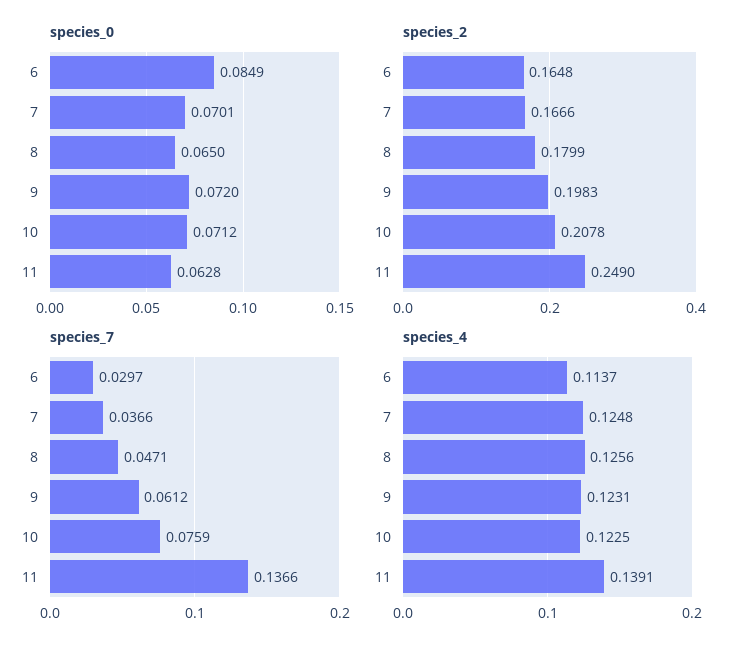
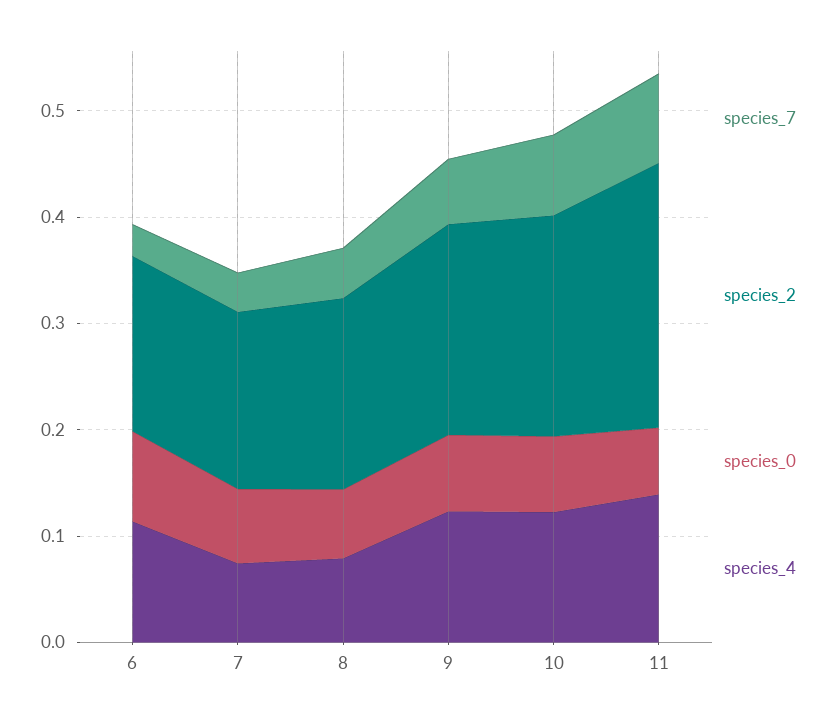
species_7, 11: 0.1366 -> 0.08
species_4, 7: 0.1248 -> 0.08
species_4, 8: 0.1256 -> 0.08

